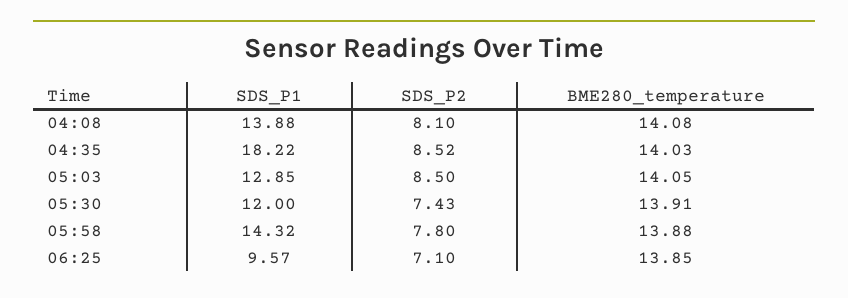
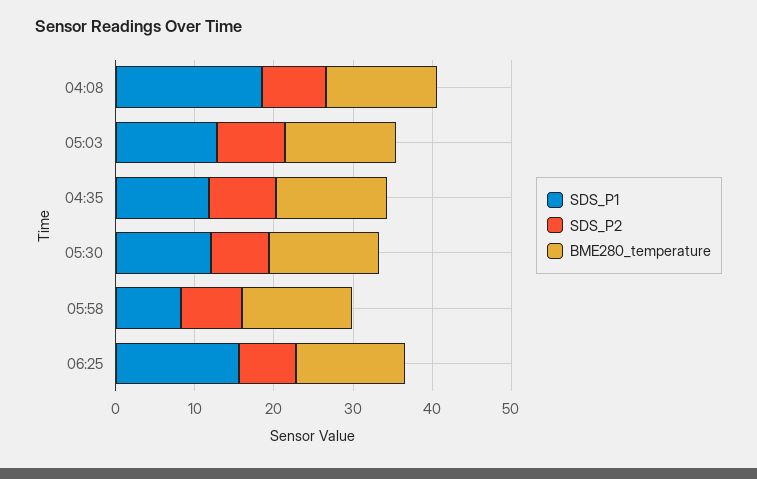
SDS_P1, 04:08: 13.88 -> 18
SDS_P1, 04:35: 18.22 -> 12
SDS_P1, 05:58: 14.32 -> 8
SDS_P1, 06:25: 9.57 -> 16

